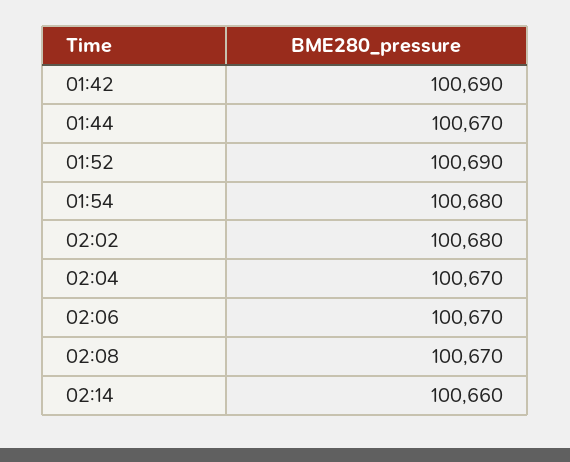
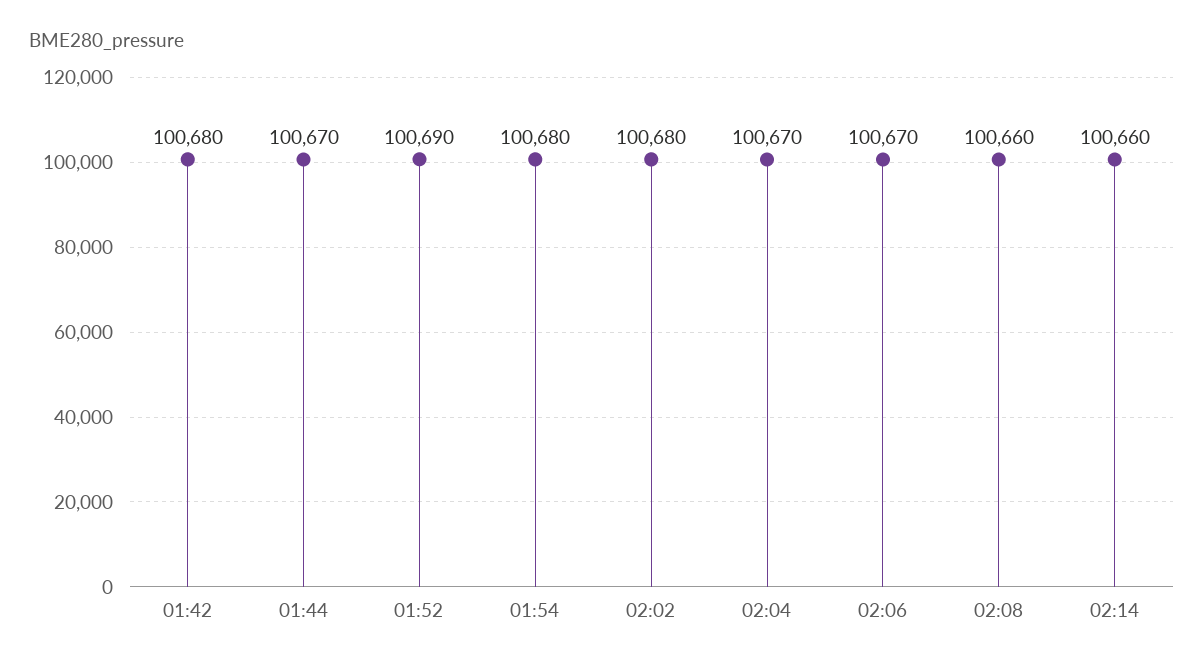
01:42: 100690 -> 100680
02:08: 100670 -> 100660

